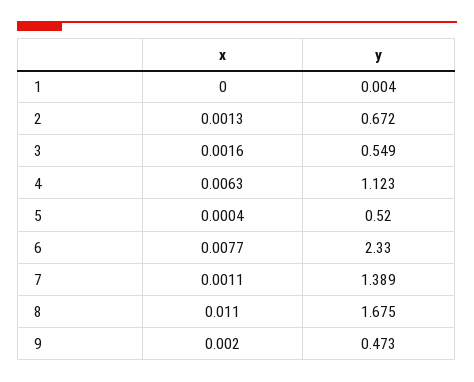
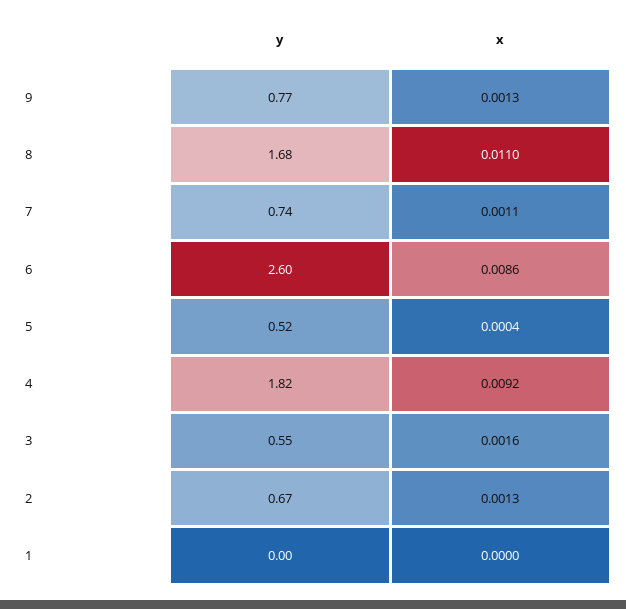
x, 4: 0.0063 -> 0.0092
y, 4: 1.123 -> 1.82
x, 6: 0.0077 -> 0.0086
y, 6: 2.33 -> 2.6
y, 7: 1.389 -> 0.74
x, 9: 0.002 -> 0.0013
y, 9: 0.473 -> 0.77

